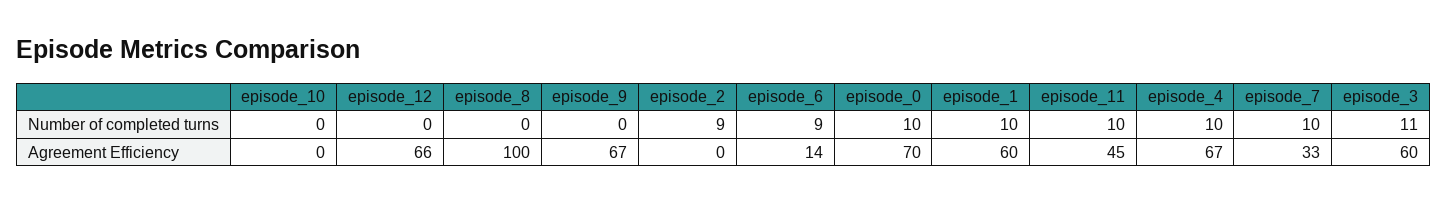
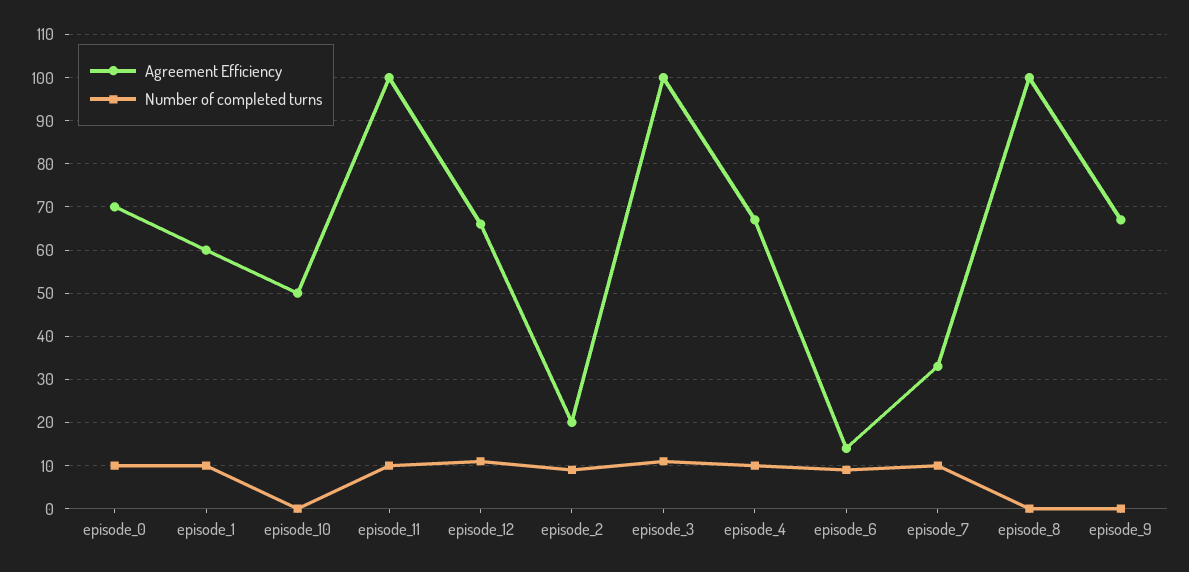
Number of completed turns, episode_12: 0 -> 10
Agreement Efficiency, episode_10: 0 -> 50
Agreement Efficiency, episode_2: 0 -> 20
Agreement Efficiency, episode_11: 45 -> 100
Agreement Efficiency, episode_3: 60 -> 100

